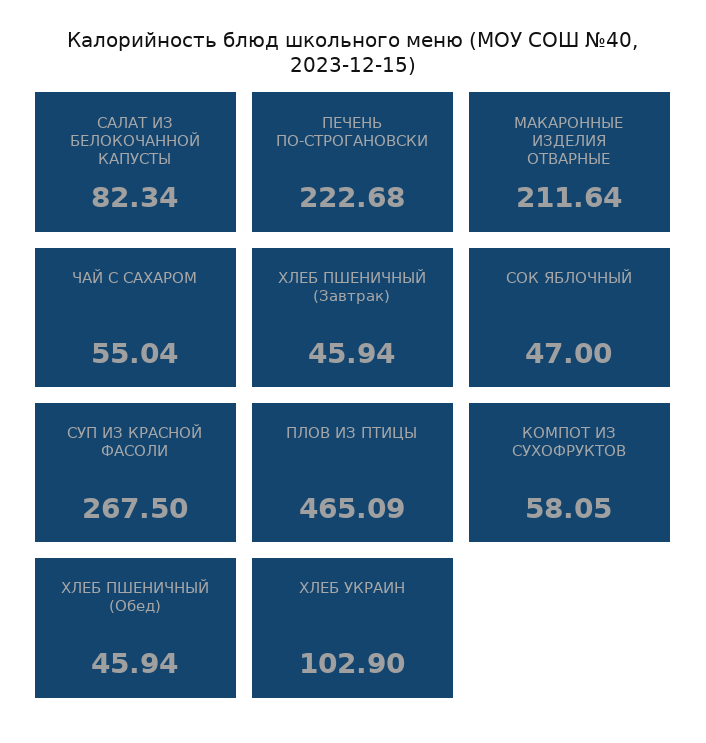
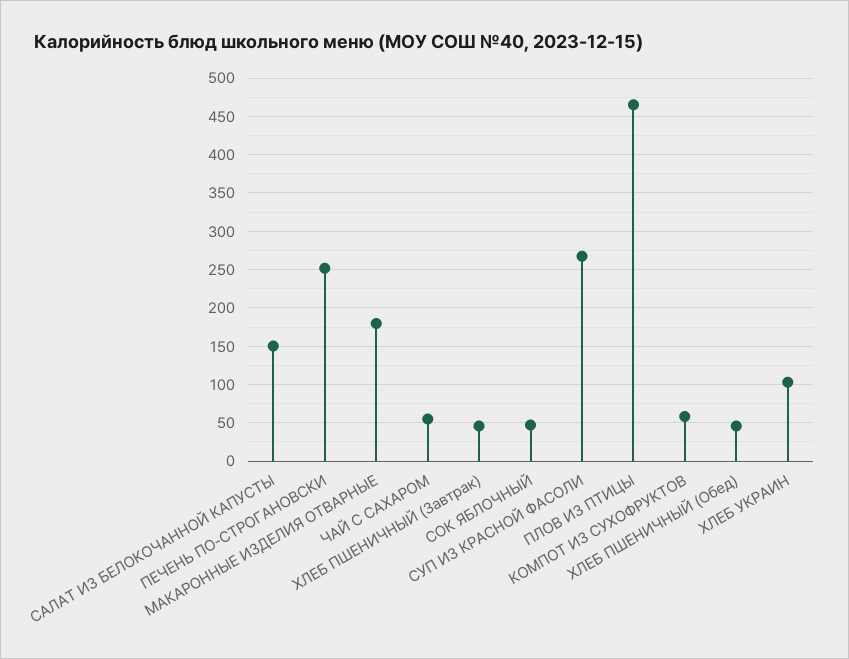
САЛАТ ИЗ БЕЛОКОЧАННОЙ КАПУСТЫ: 82.34 -> 150
ПЕЧЕНЬ ПО-СТРОГАНОВСКИ: 222.68 -> 250
МАКАРОННЫЕ ИЗДЕЛИЯ ОТВАРНЫЕ: 211.64 -> 180

